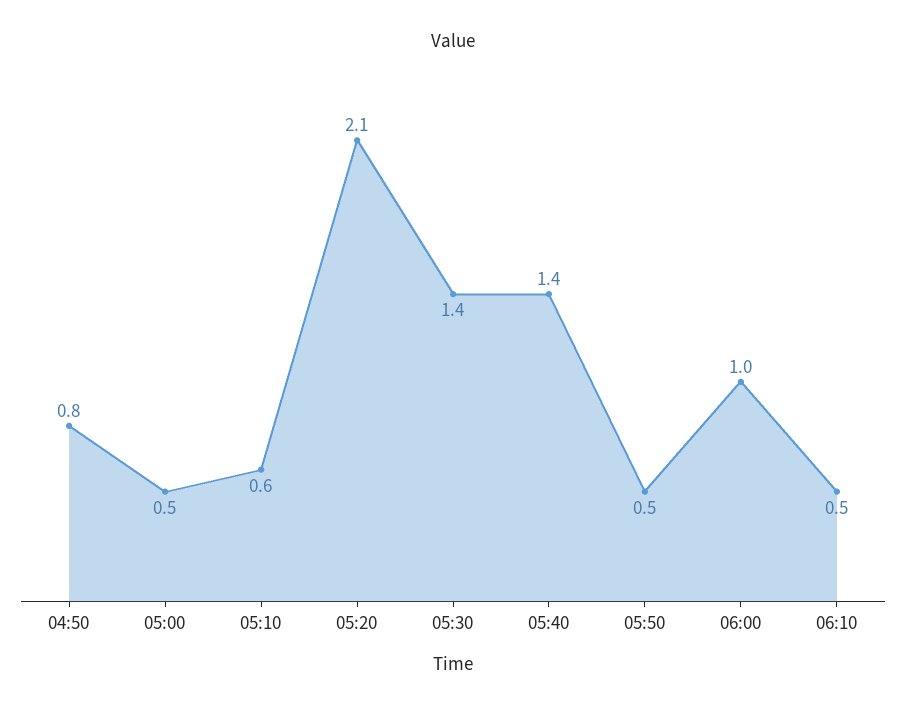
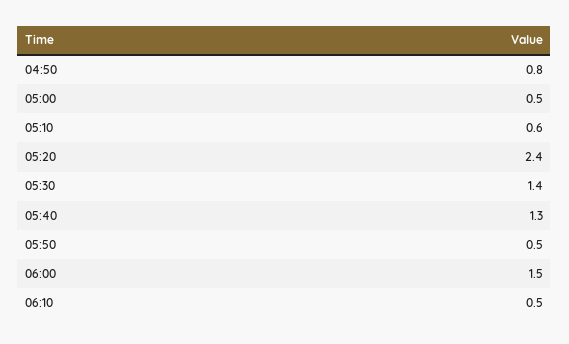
05:20: 2.1 -> 2.4
05:40: 1.4 -> 1.3
06:00: 1 -> 1.5

